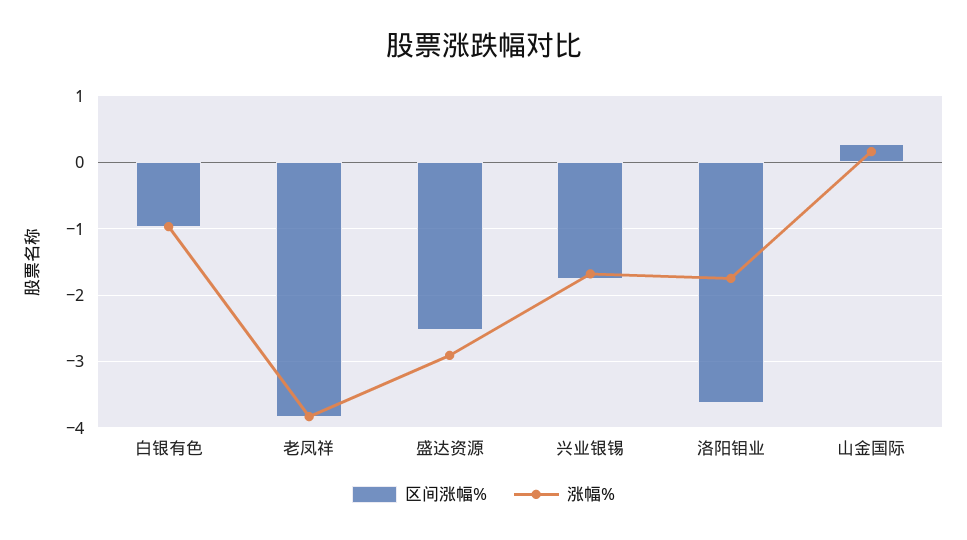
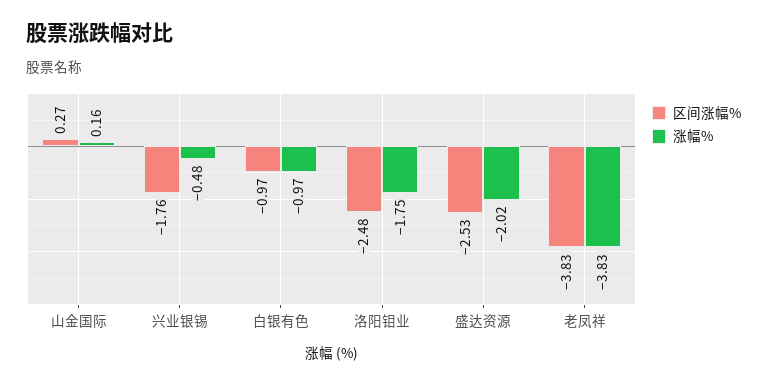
涨幅%, 盛达资源: -2.9 -> -2.02
涨幅%, 兴业银锡: -1.7 -> -0.48
区间涨幅%, 洛阳钼业: -3.6 -> -2.48

